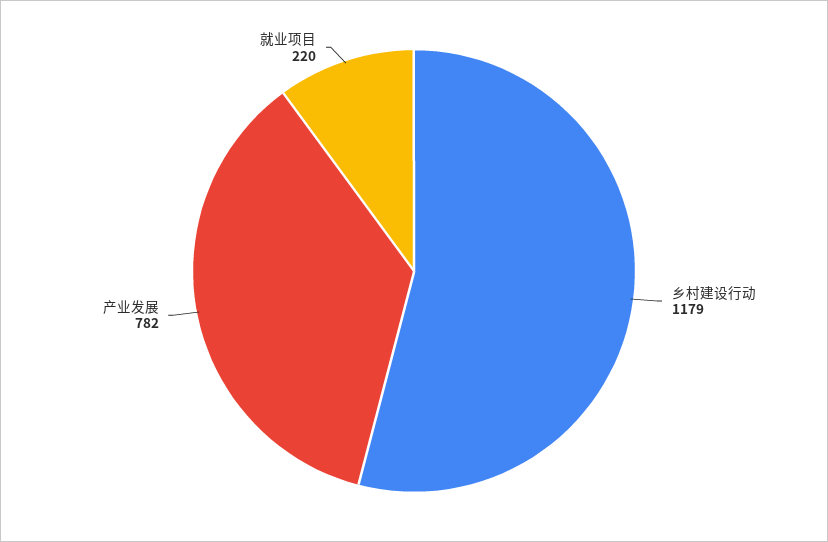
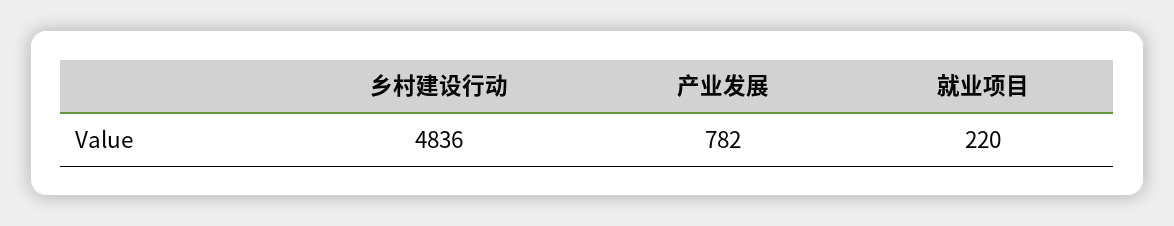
乡村建设行动: 1179 -> 4836

